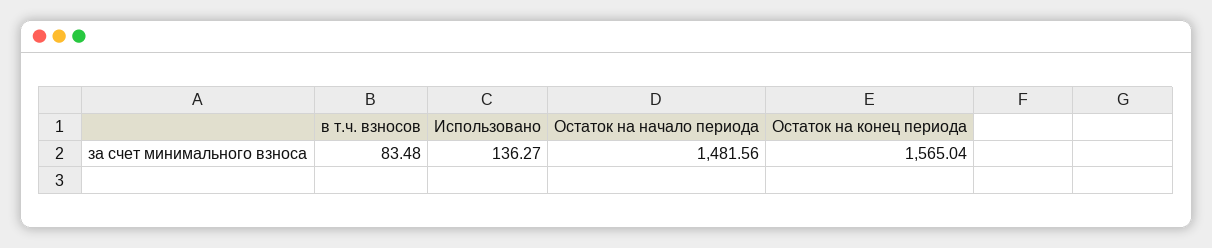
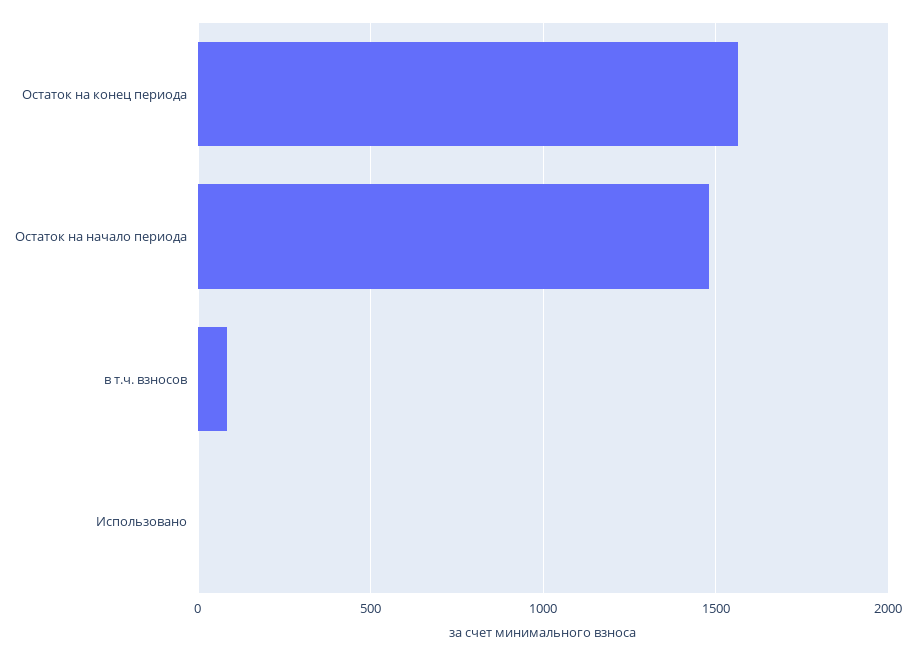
Использовано: 136.27 -> 0

